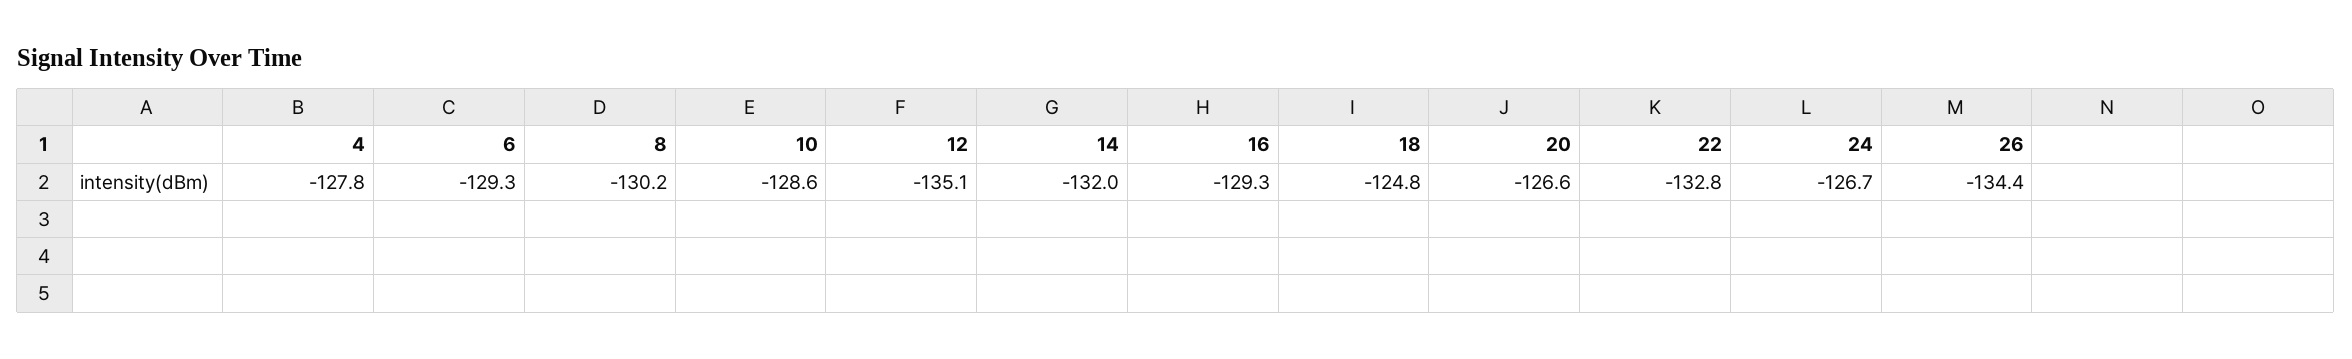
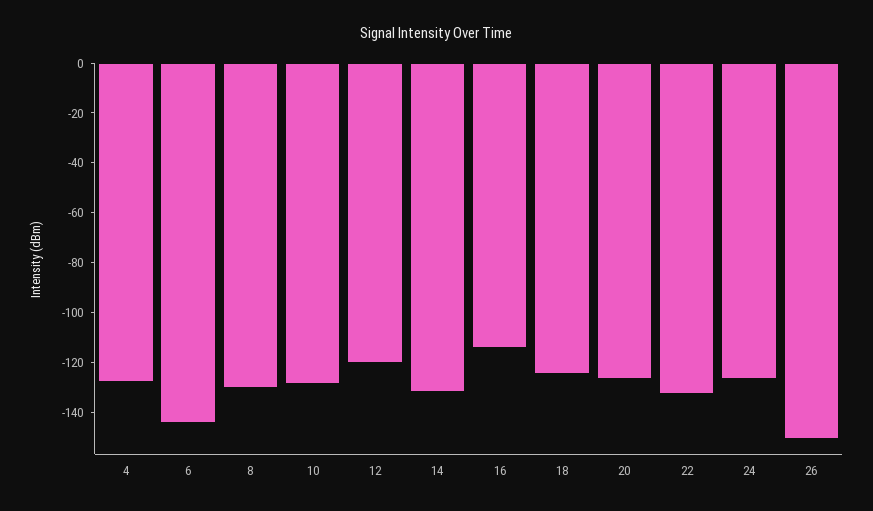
6: -129.3 -> -145
12: -135.1 -> -120
16: -129.3 -> -115
26: -134.4 -> -150

